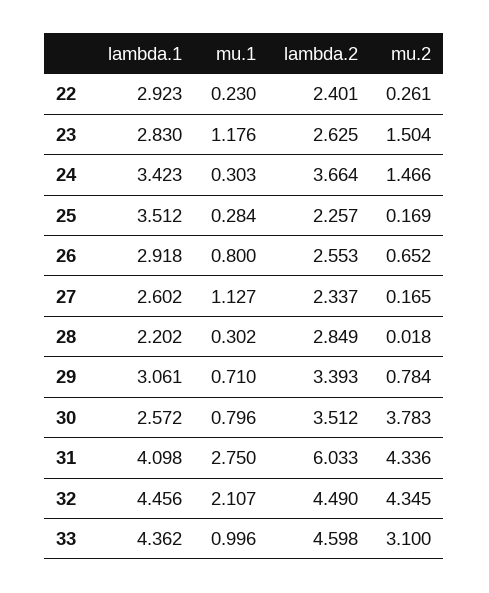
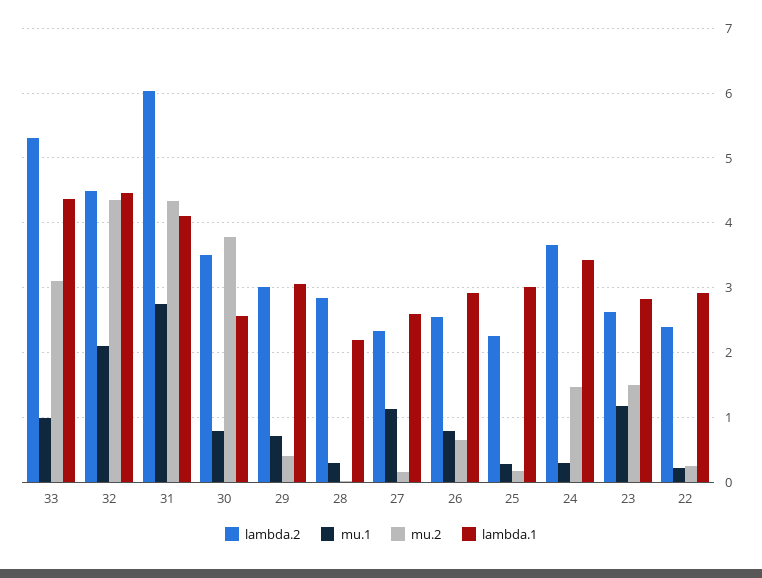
lambda.1, 25: 3.512 -> 3
lambda.2, 29: 3.393 -> 3
mu.2, 29: 0.784 -> 0.4
lambda.2, 33: 4.598 -> 5.3

